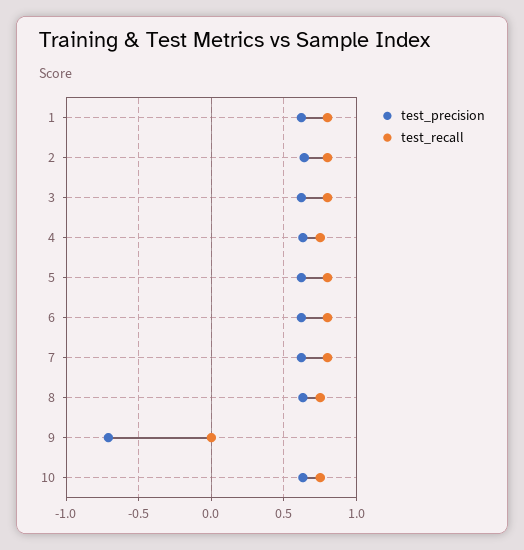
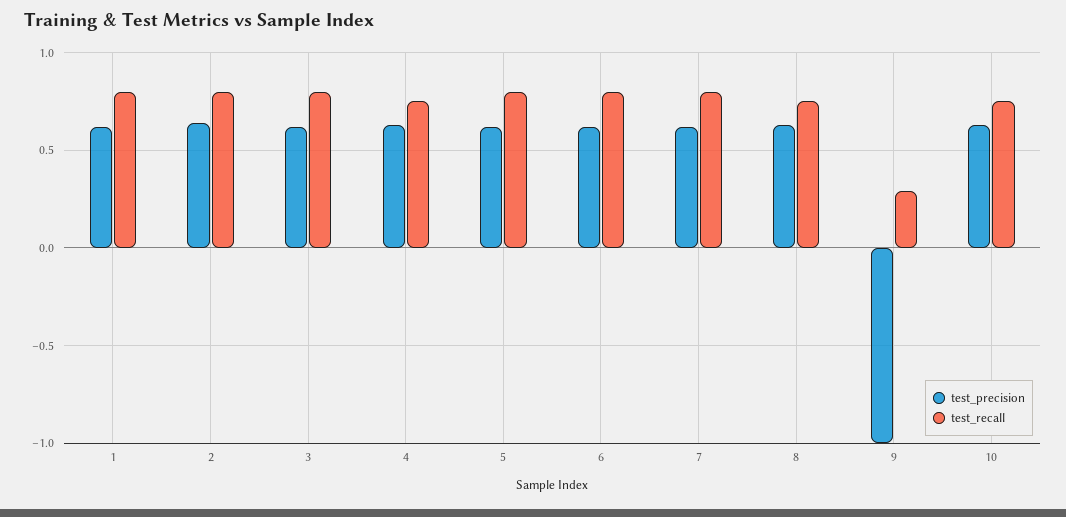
test_precision, 9: -0.7 -> -1
test_recall, 9: 0 -> 0.3

